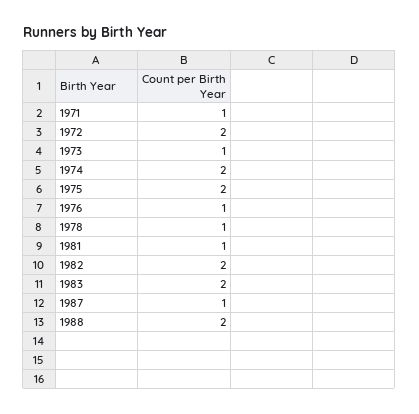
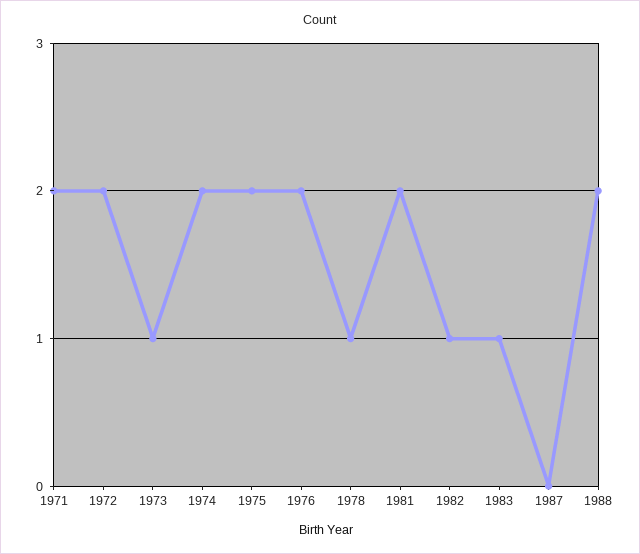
1971: 1 -> 2
1976: 1 -> 2
1981: 1 -> 2
1982: 2 -> 1
1983: 2 -> 1
1987: 1 -> 0

